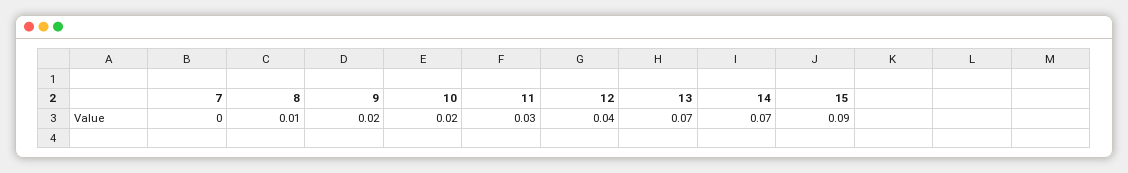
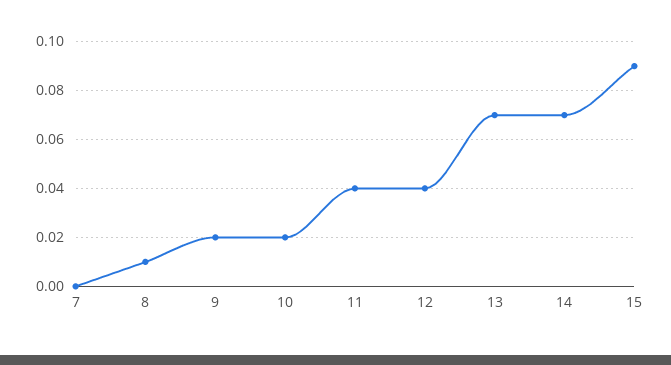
11: 0.03 -> 0.04

